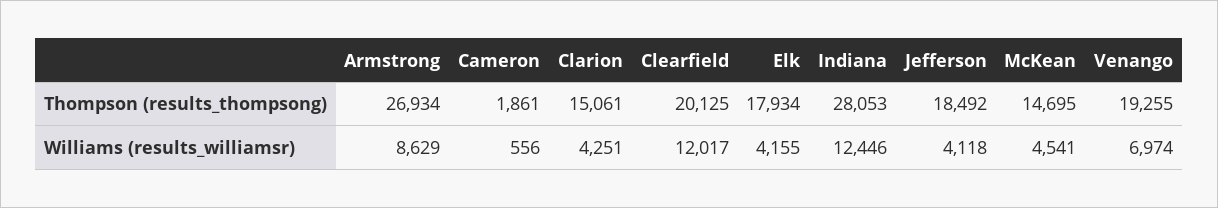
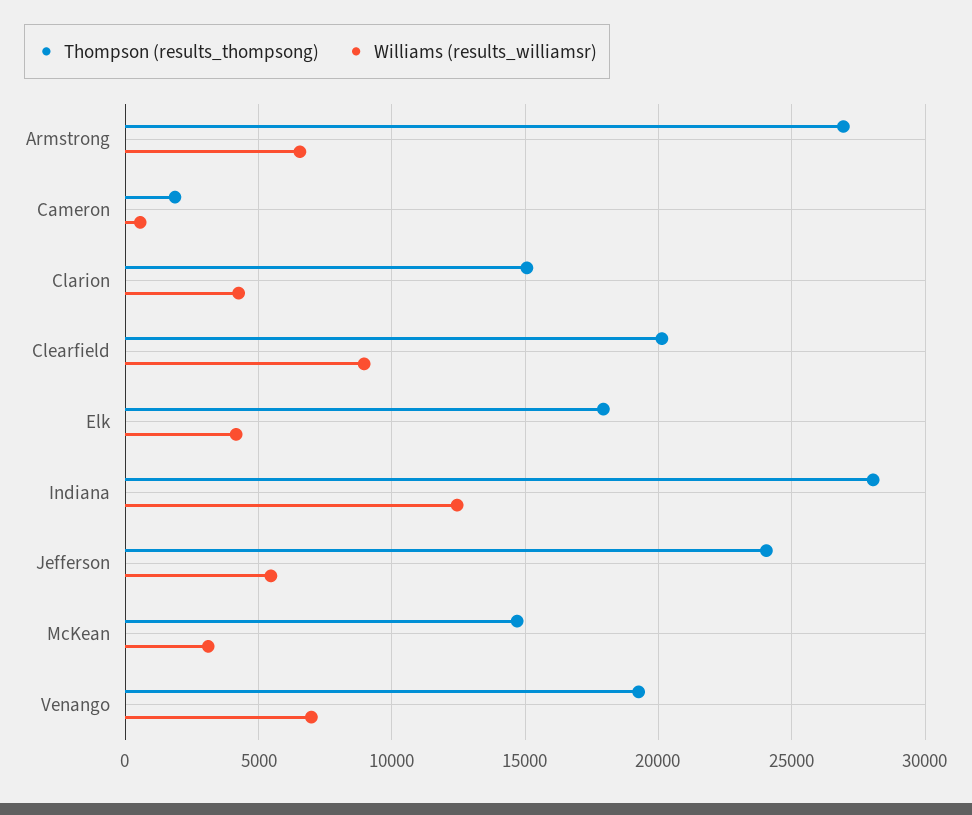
Thompson (results_thompsong), Jefferson: 18492 -> 24000
Williams (results_williamsr), Armstrong: 8629 -> 6500
Williams (results_williamsr), Clearfield: 12017 -> 9000
Williams (results_williamsr), Jefferson: 4118 -> 5500
Williams (results_williamsr), McKean: 4541 -> 3000

